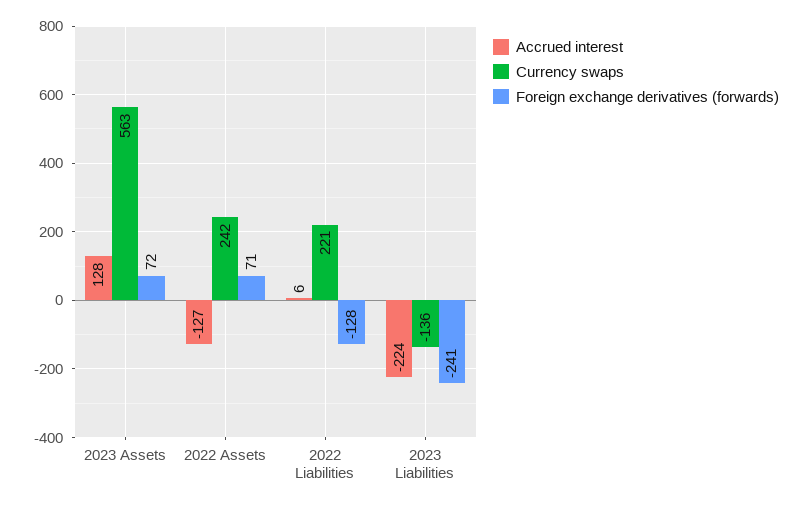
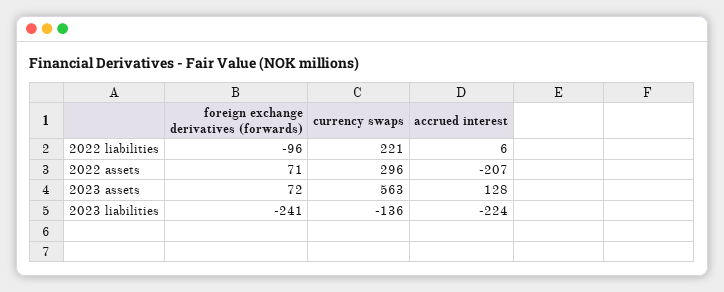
Accrued interest, 2022 Assets: -127 -> -207
Currency swaps, 2022 Assets: 242 -> 296
Foreign exchange derivatives (forwards), 2022 Liabilities: -128 -> -96

